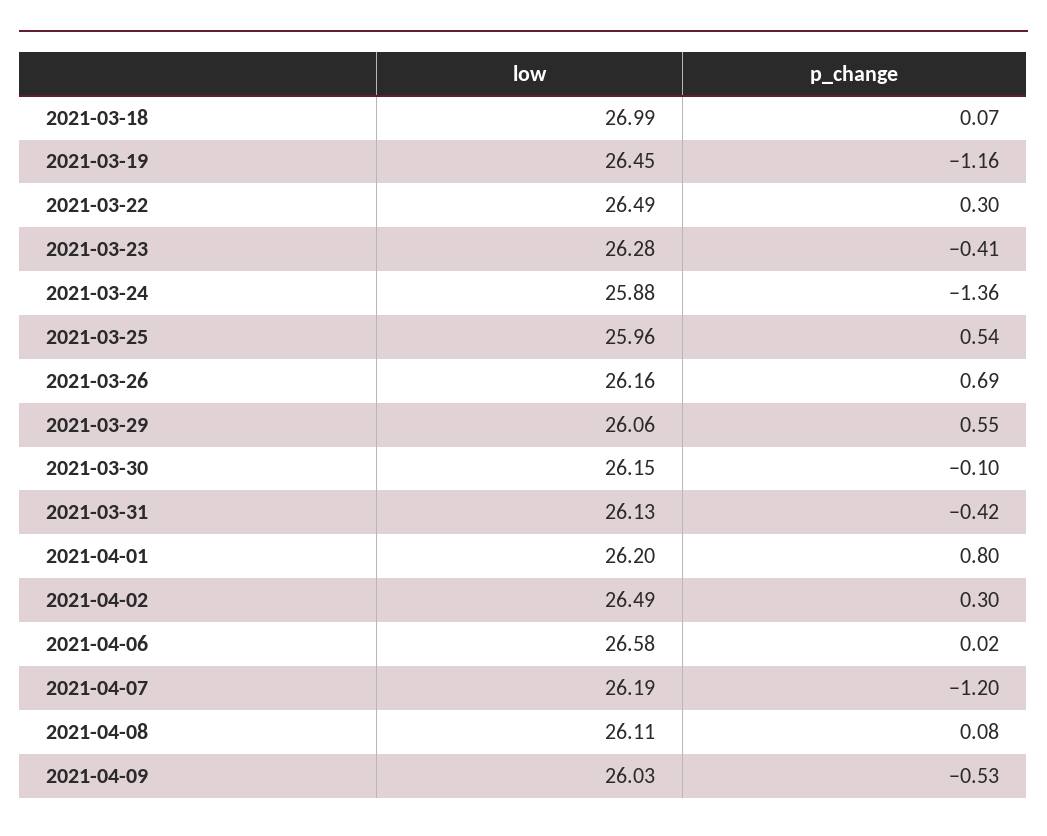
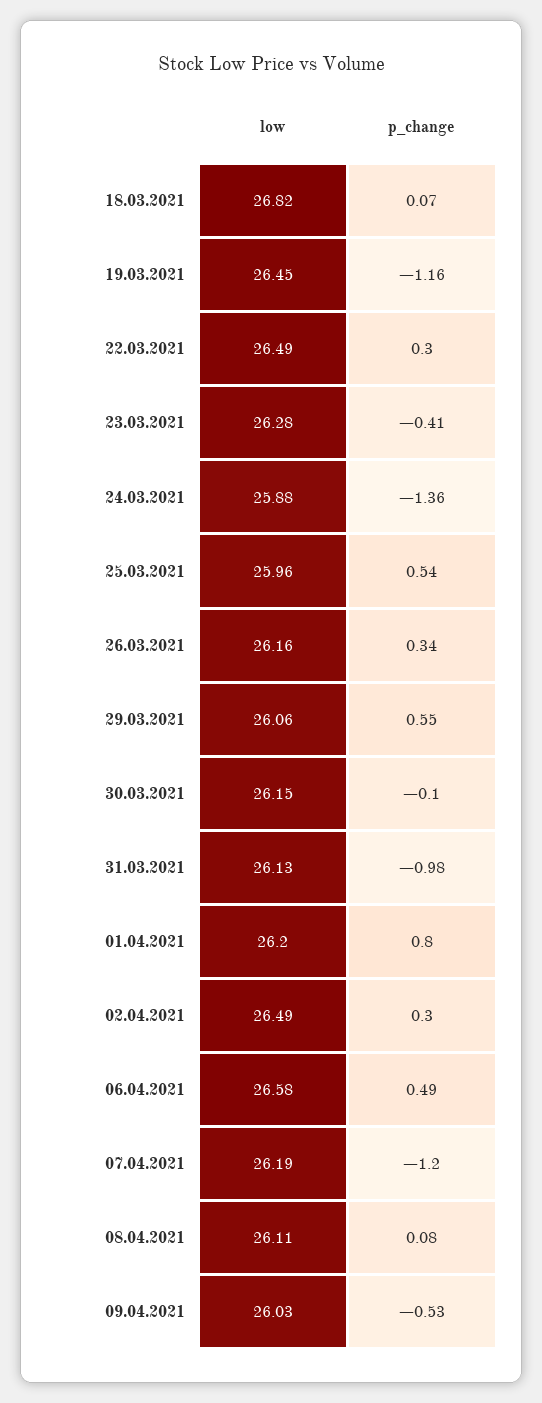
low, 2021-03-18: 26.99 -> 26.82
p_change, 2021-03-26: 0.69 -> 0.34
p_change, 2021-03-31: -0.42 -> -0.98
p_change, 2021-04-06: 0.02 -> 0.49

